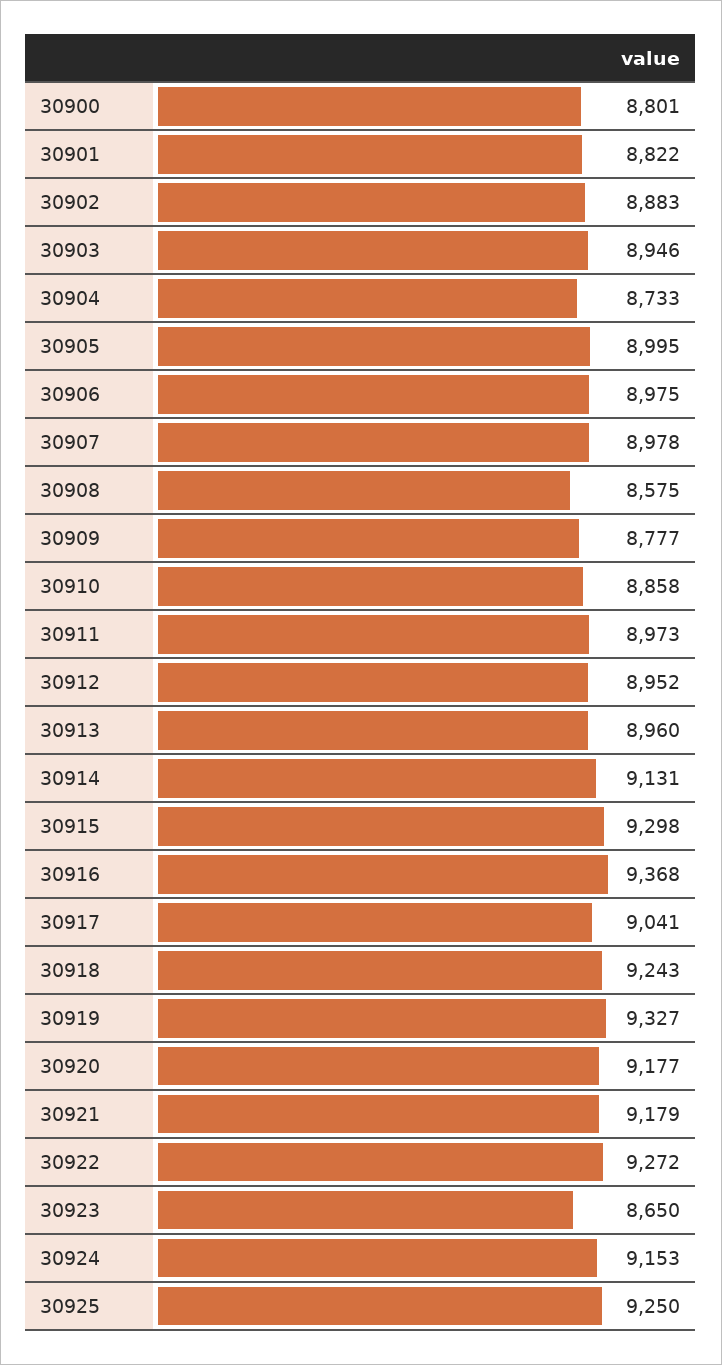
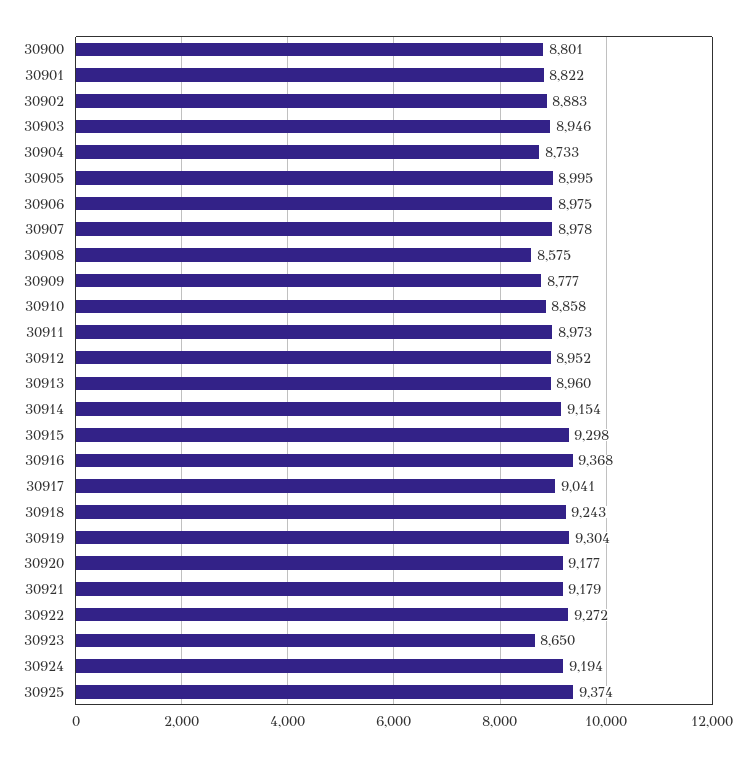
30914: 9131 -> 9154
30919: 9327 -> 9304
30924: 9153 -> 9194
30925: 9250 -> 9374

